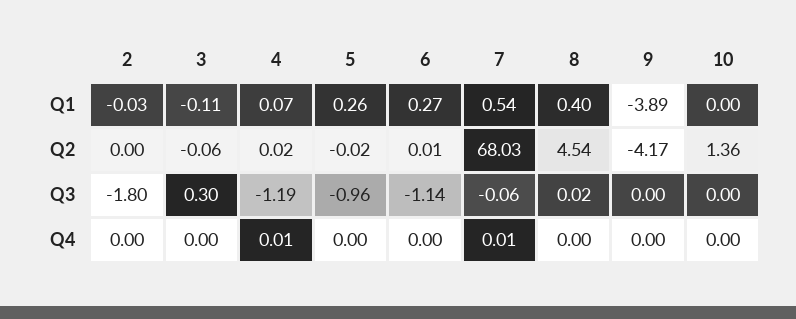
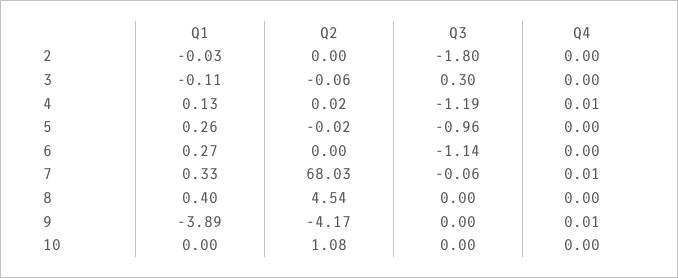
4, Q1: 0.07 -> 0.13
7, Q1: 0.54 -> 0.33
6, Q2: 0.01 -> 0
10, Q2: 1.36 -> 1.08
8, Q3: 0.02 -> 0
9, Q4: 0 -> 0.01

